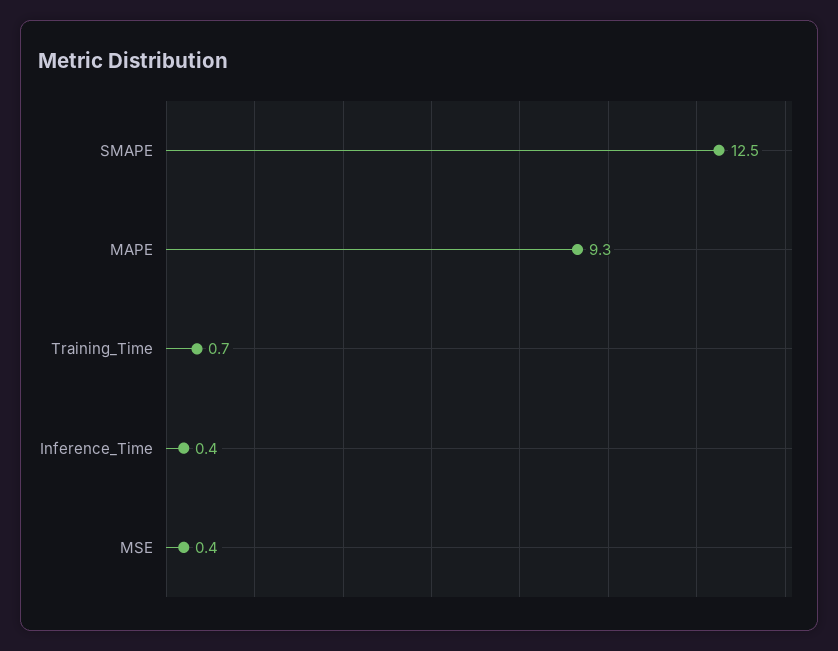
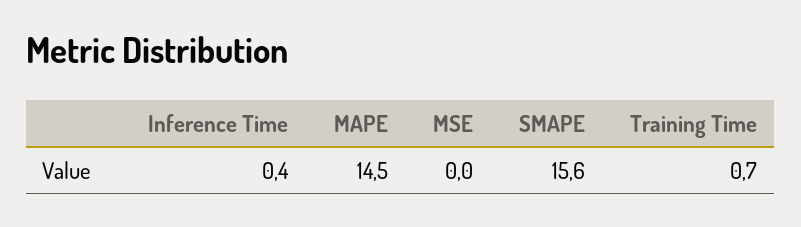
SMAPE: 12.5 -> 15.6
MAPE: 9.3 -> 14.5
MSE: 0.4 -> 0

